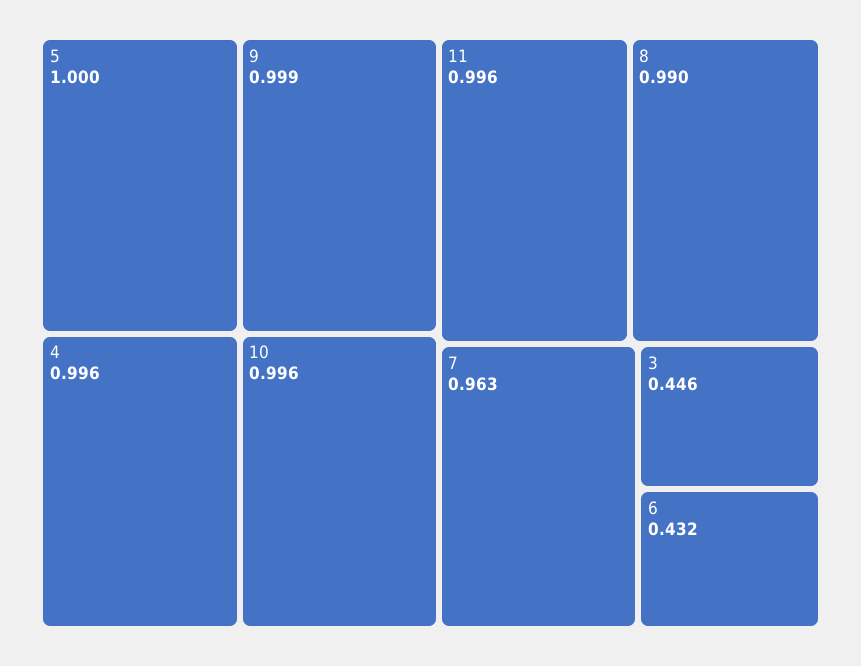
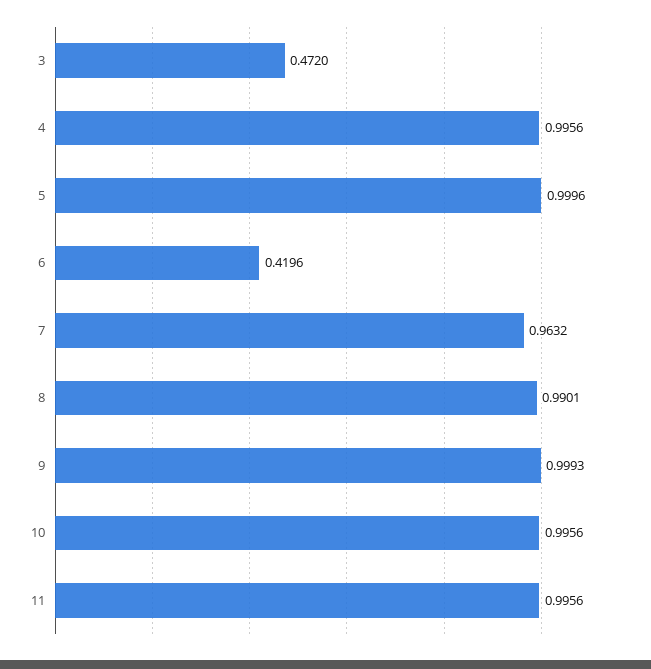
3: 0.446 -> 0.472
6: 0.432 -> 0.4196

